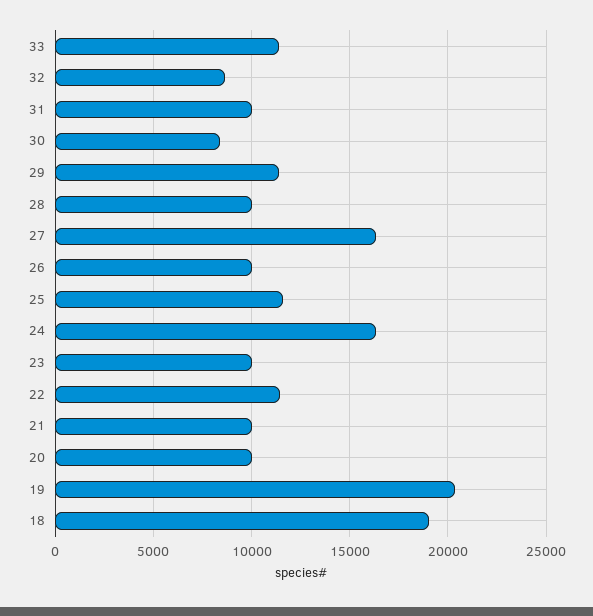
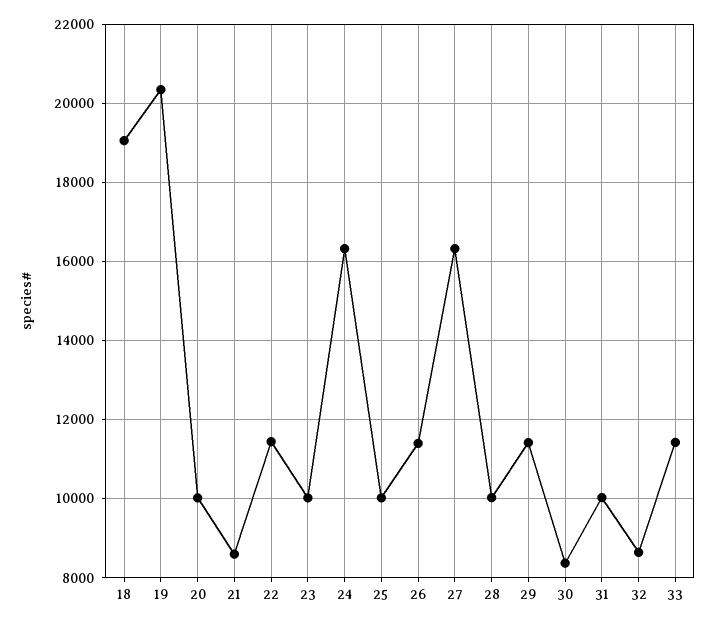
26: 10000 -> 11400
25: 11500 -> 10000
21: 10000 -> 8600

